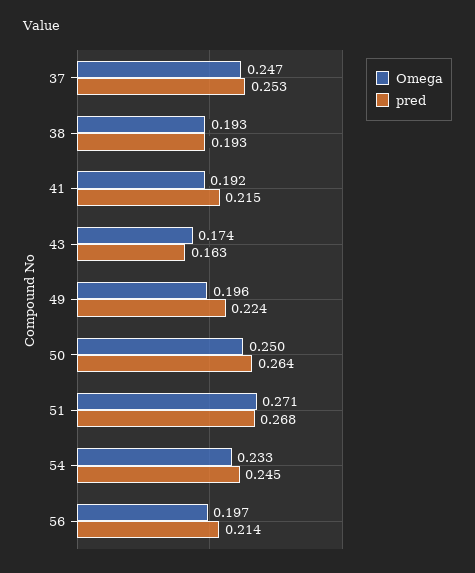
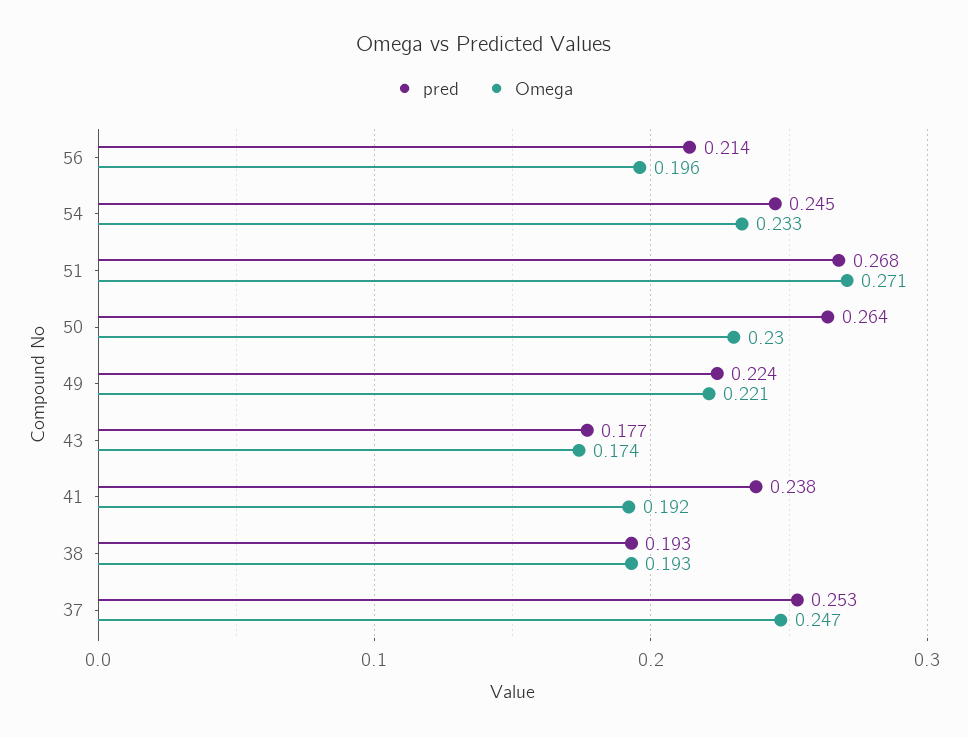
pred, 41: 0.215 -> 0.238
pred, 43: 0.163 -> 0.177
Omega, 49: 0.196 -> 0.221
Omega, 50: 0.25 -> 0.23
Omega, 56: 0.197 -> 0.196

